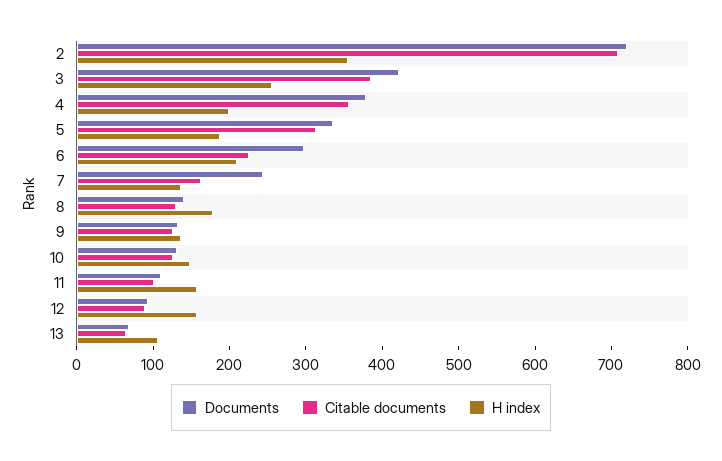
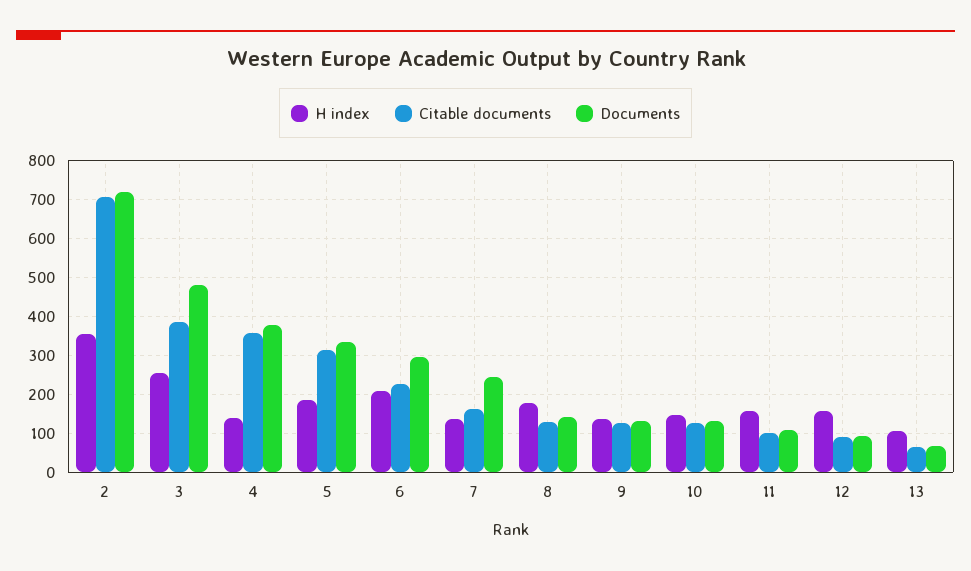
Documents, 3: 420 -> 480
H index, 4: 200 -> 140

